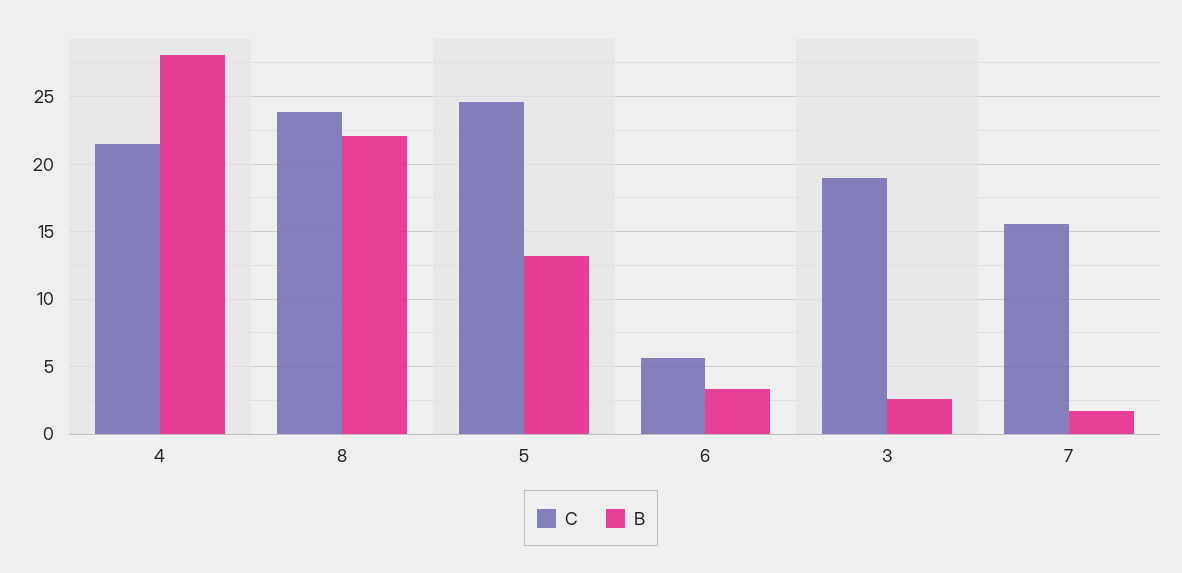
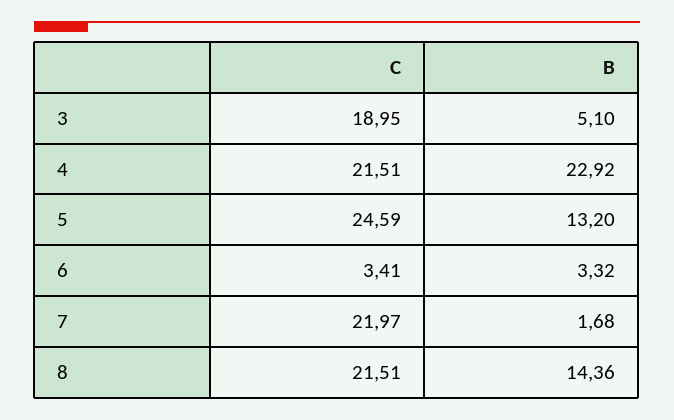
B, 4: 28 -> 22.92
C, 8: 24 -> 21.51
B, 8: 22 -> 14.36
C, 6: 5.5 -> 3.41
B, 3: 2.5 -> 5.1
C, 7: 15.5 -> 21.97

